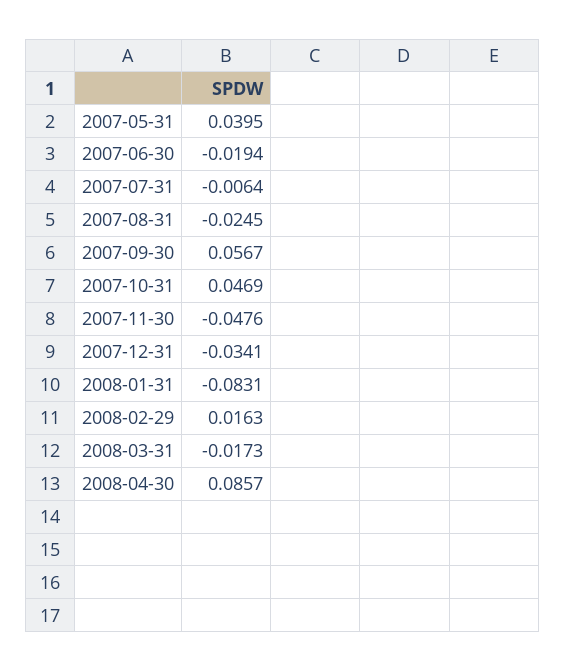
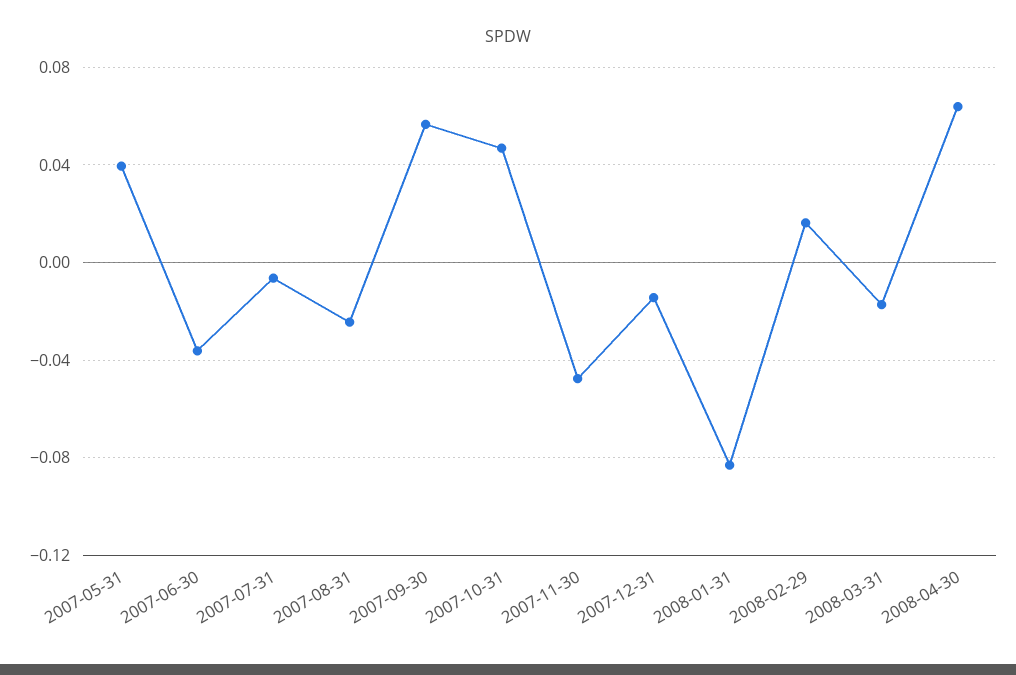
2007-06-30: -0.0194 -> -0.035
2007-12-31: -0.0341 -> -0.015
2008-04-30: 0.0857 -> 0.065

